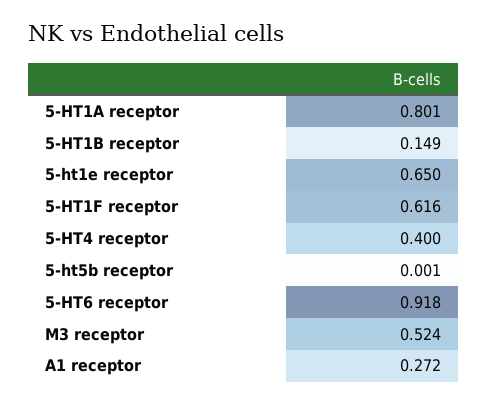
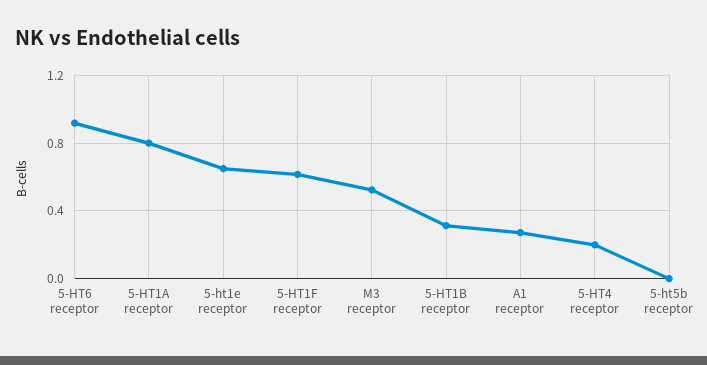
5-HT1B receptor: 0.149 -> 0.3
5-HT4 receptor: 0.4 -> 0.2

